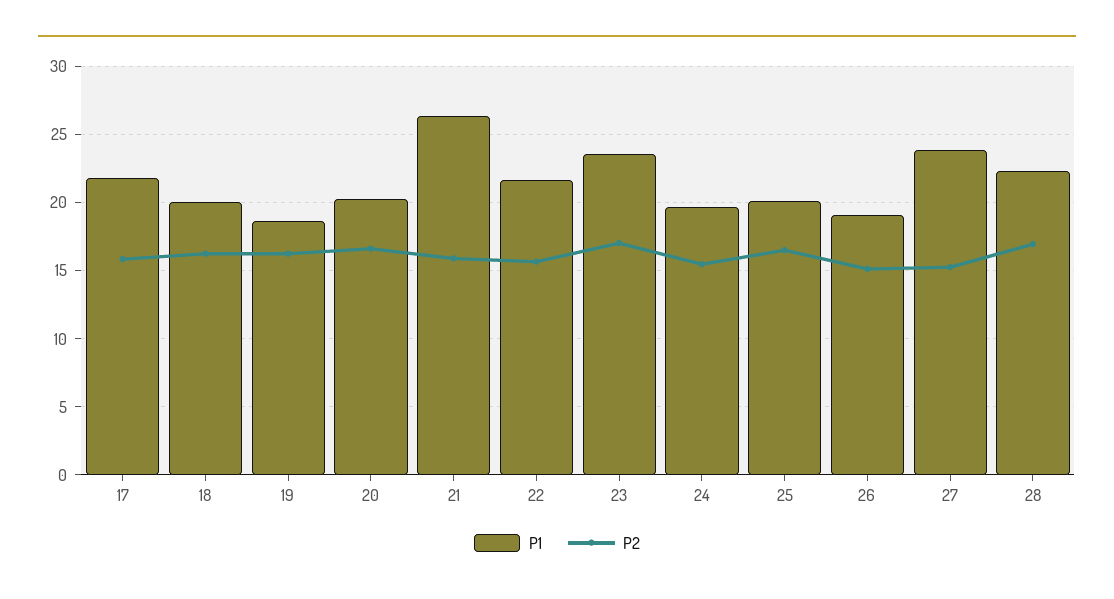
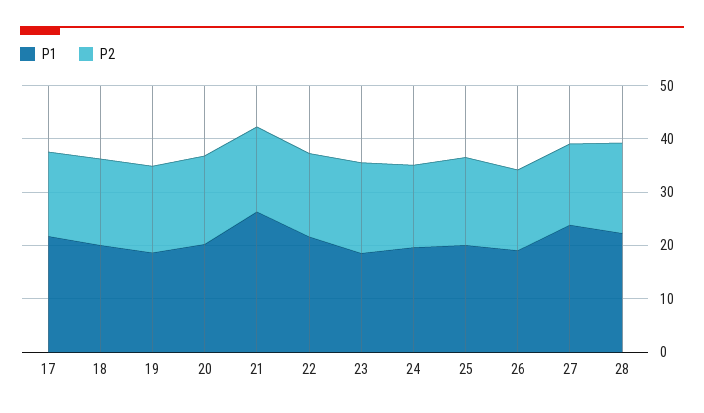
P1, 23: 23.5 -> 18

